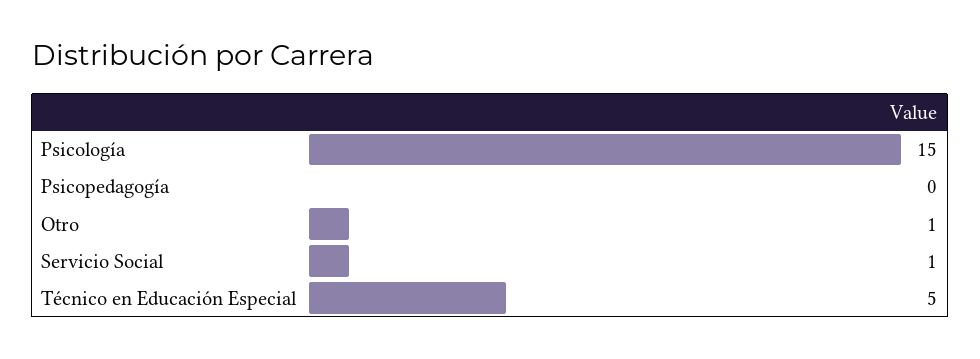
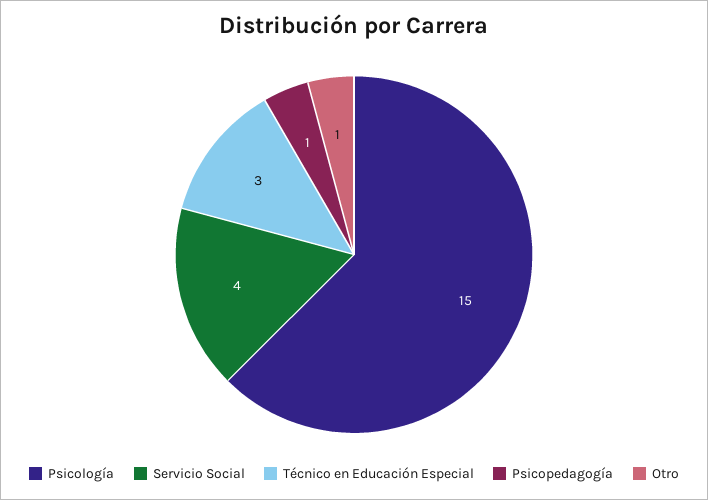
Psicopedagogía: 0 -> 1
Servicio Social: 1 -> 4
Técnico en Educación Especial: 5 -> 3

